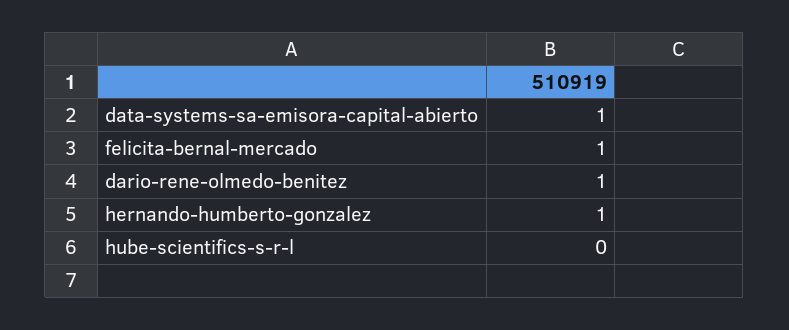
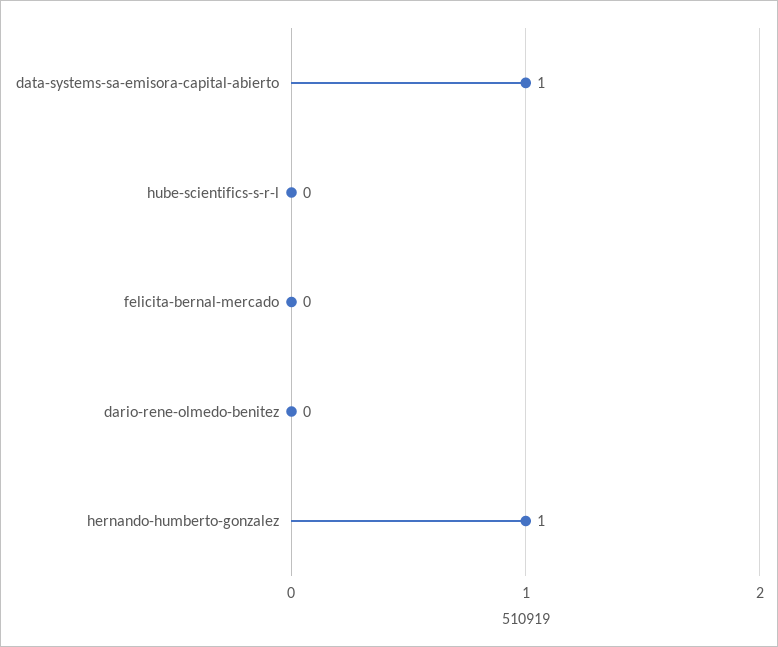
felicita-bernal-mercado: 1 -> 0
dario-rene-olmedo-benitez: 1 -> 0

